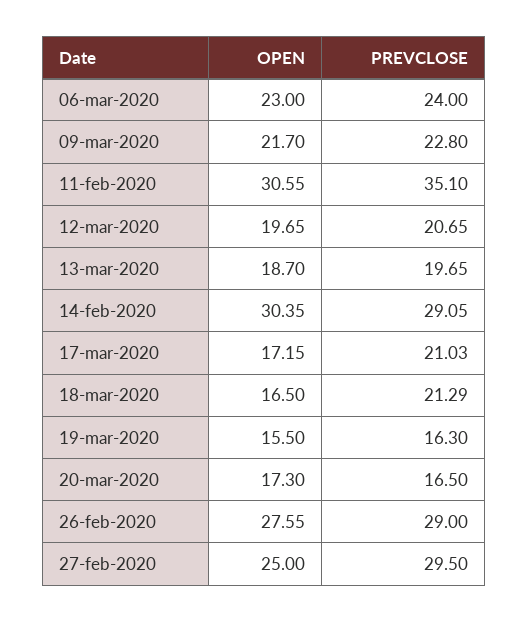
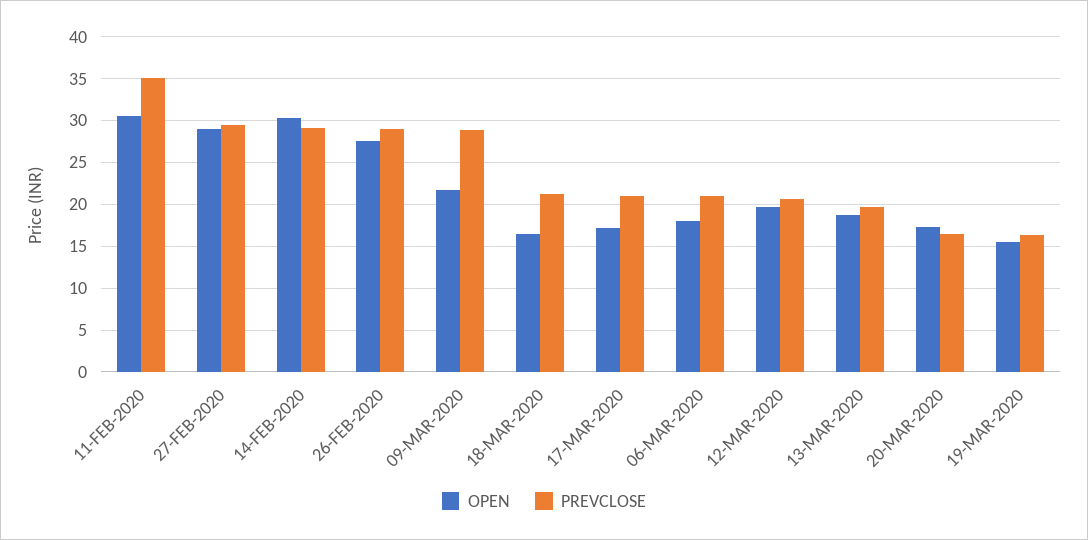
OPEN, 06-mar-2020: 23 -> 18
PREVCLOSE, 06-mar-2020: 24 -> 21
PREVCLOSE, 09-mar-2020: 22.8 -> 29
OPEN, 27-feb-2020: 25 -> 29

